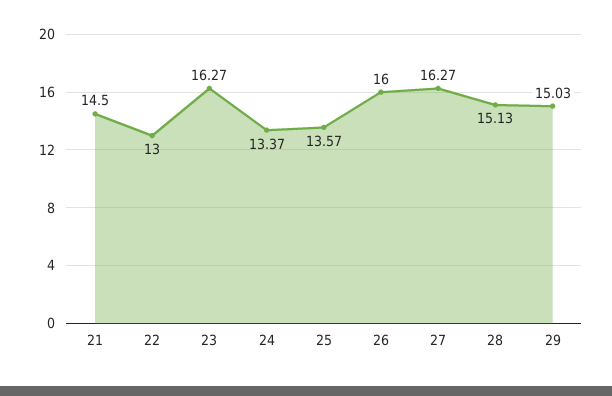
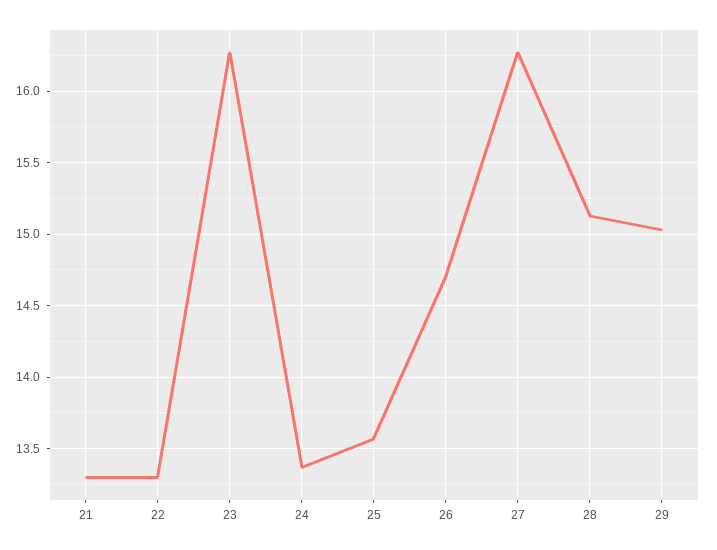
21: 14.5 -> 13.3
22: 13 -> 13.3
26: 16 -> 14.7

